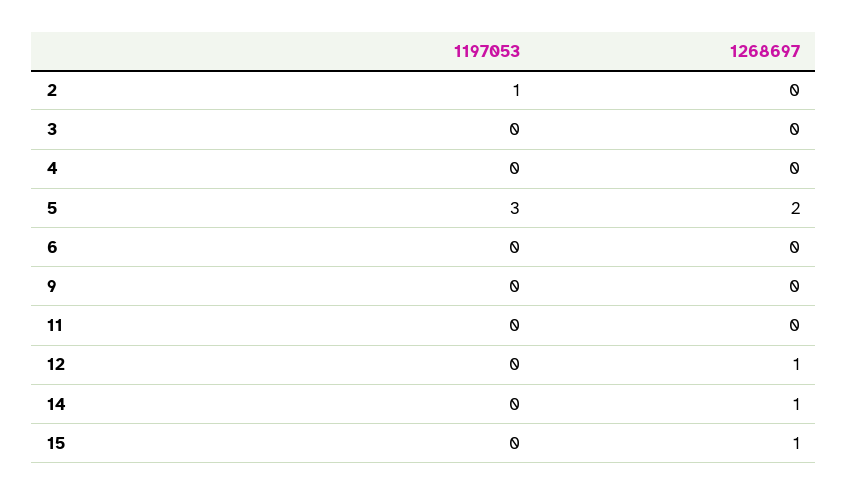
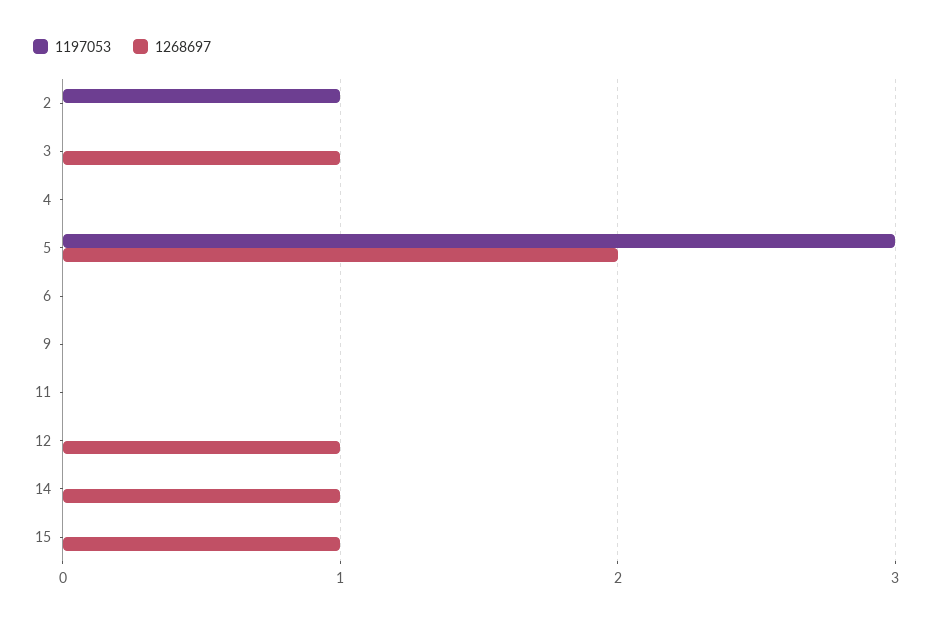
1268697, 3: 0 -> 1

